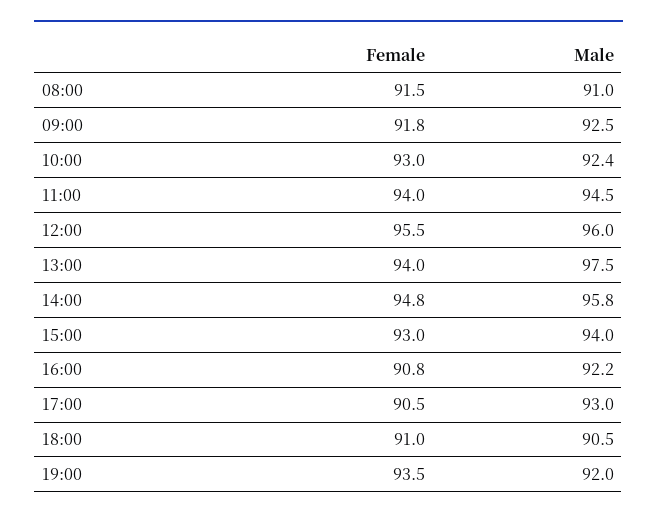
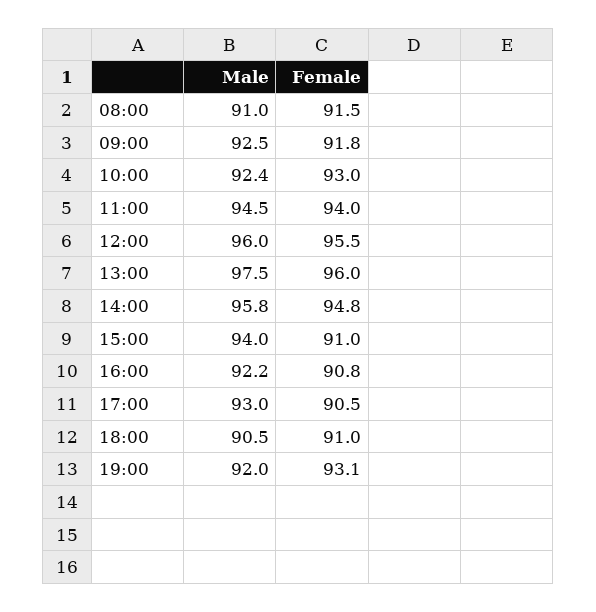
Female, 13:00: 94 -> 96
Female, 15:00: 93 -> 91
Female, 19:00: 93.5 -> 93.1

